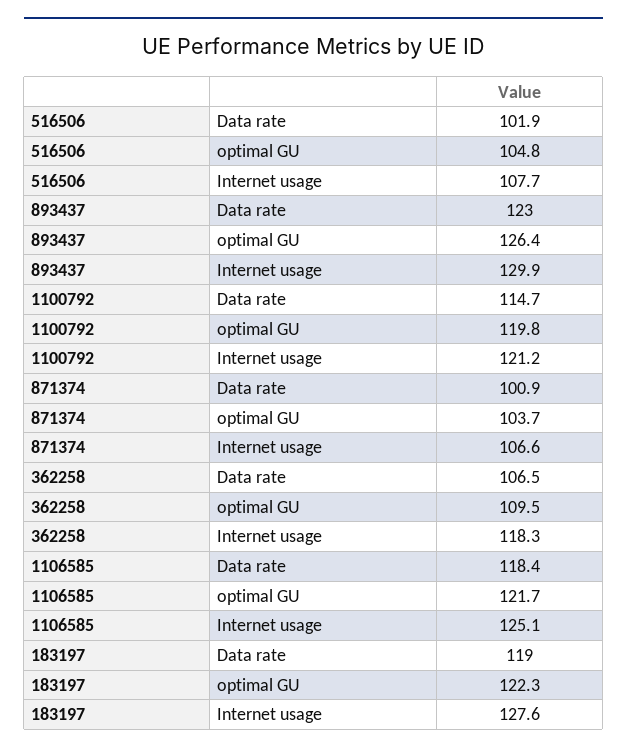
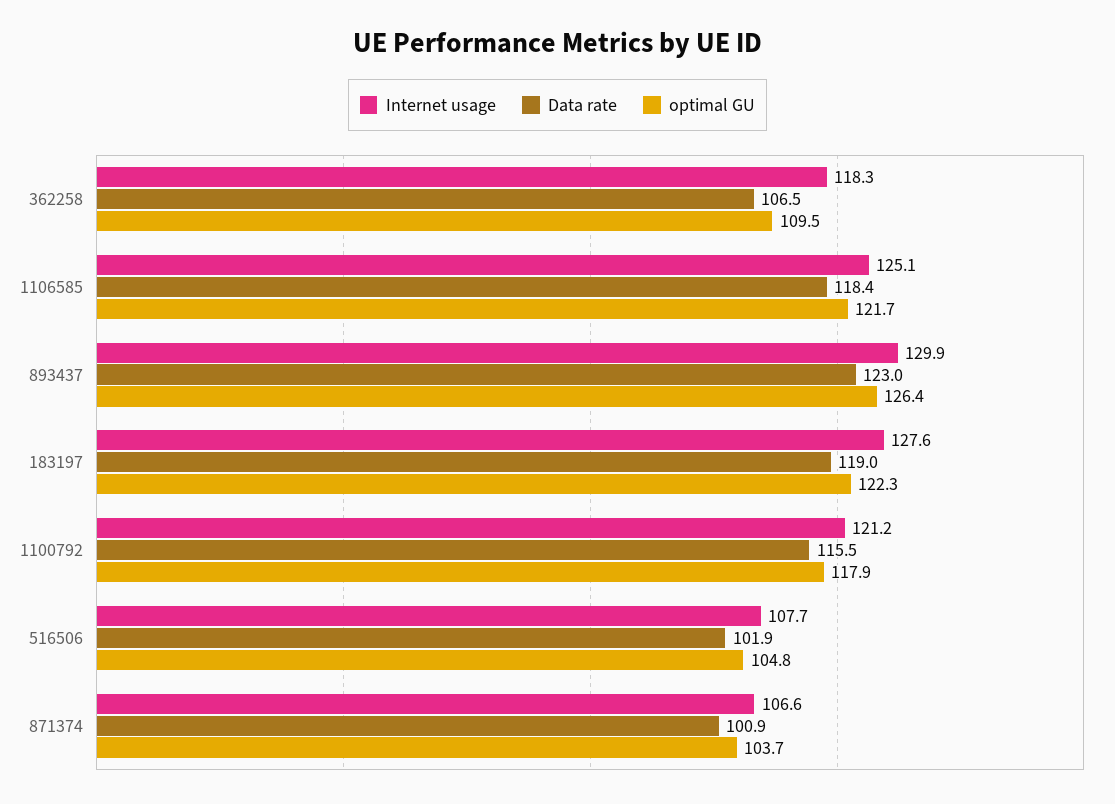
Data rate, 1100792: 114.7 -> 115.5
optimal GU, 1100792: 119.8 -> 117.9

